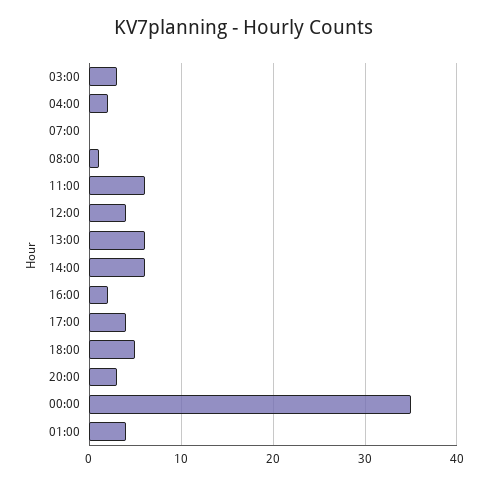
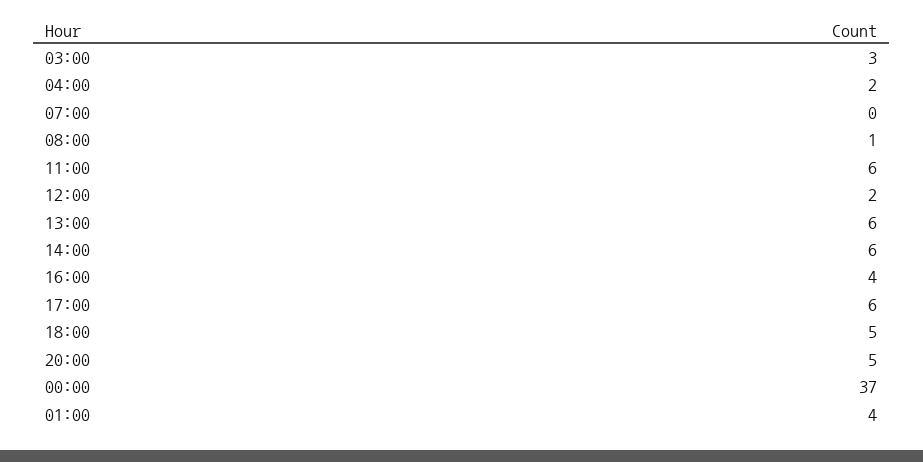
12:00: 4 -> 2
16:00: 2 -> 4
17:00: 4 -> 6
20:00: 3 -> 5
00:00: 35 -> 37

